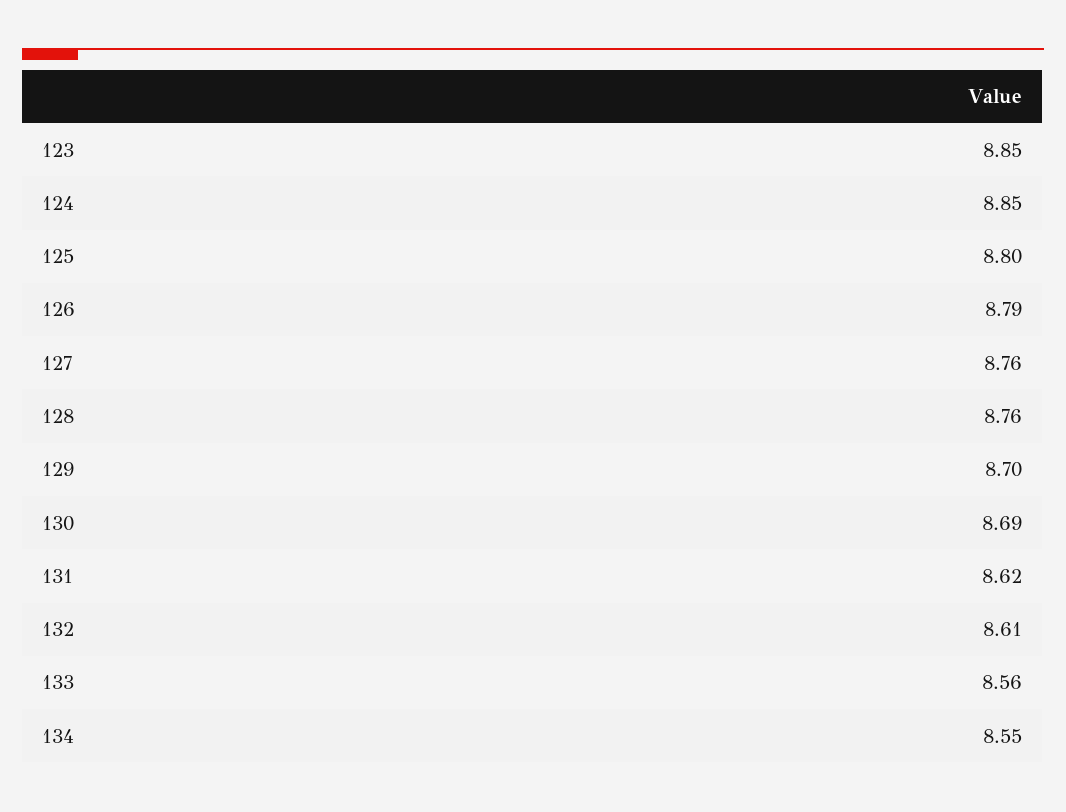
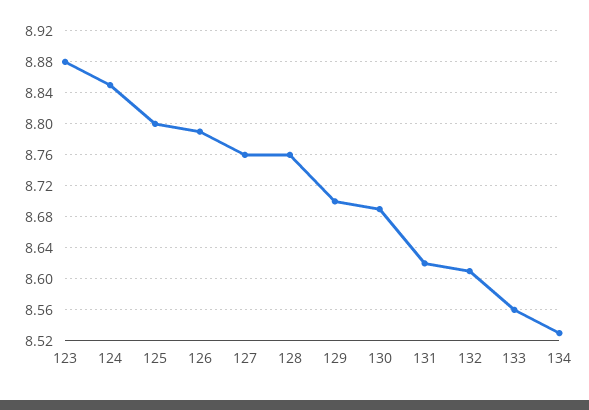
123: 8.85 -> 8.88
134: 8.55 -> 8.53

